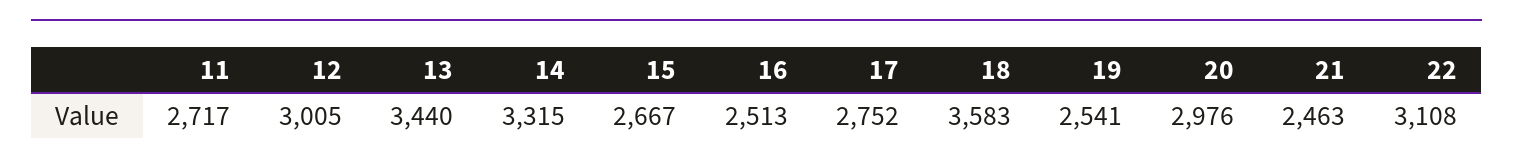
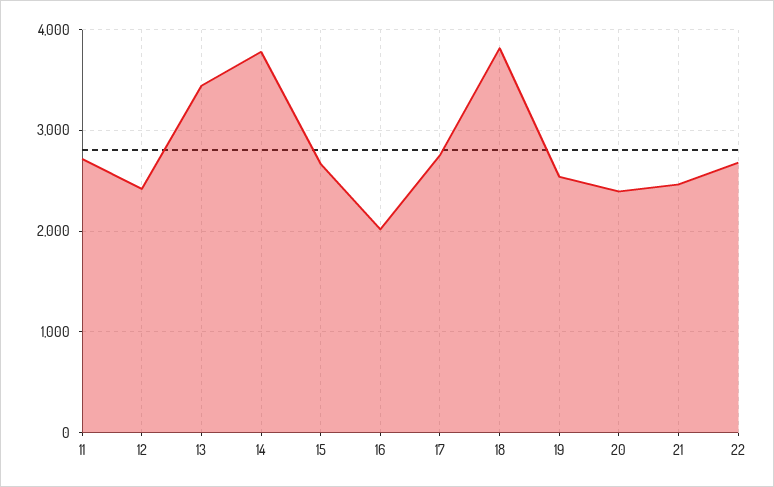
12: 3005 -> 2400
14: 3315 -> 3800
16: 2513 -> 2000
18: 3583 -> 3800
20: 2976 -> 2400
22: 3108 -> 2700

